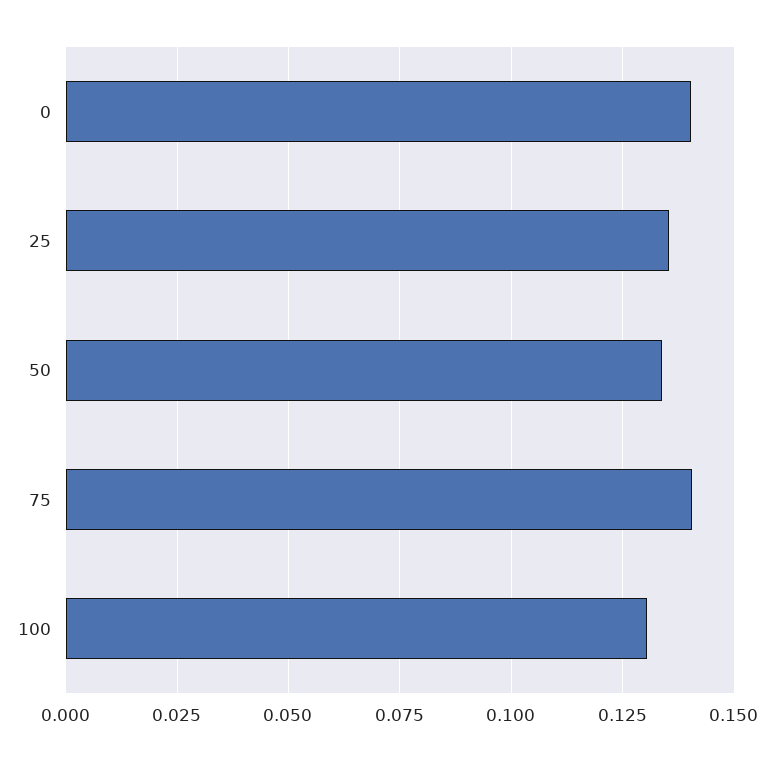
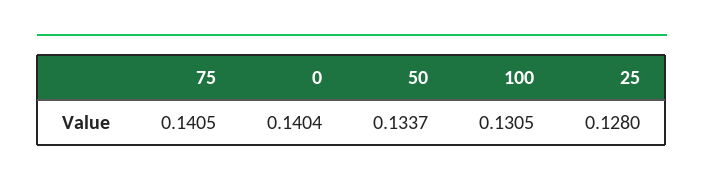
25: 0.135 -> 0.128

